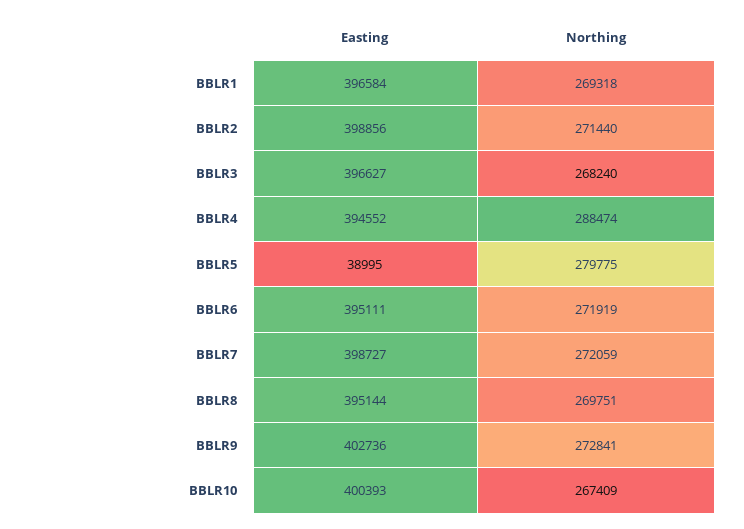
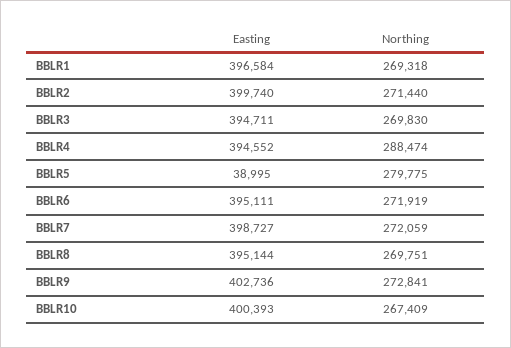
Easting, BBLR2: 398856 -> 399740
Easting, BBLR3: 396627 -> 394711
Northing, BBLR3: 268240 -> 269830

